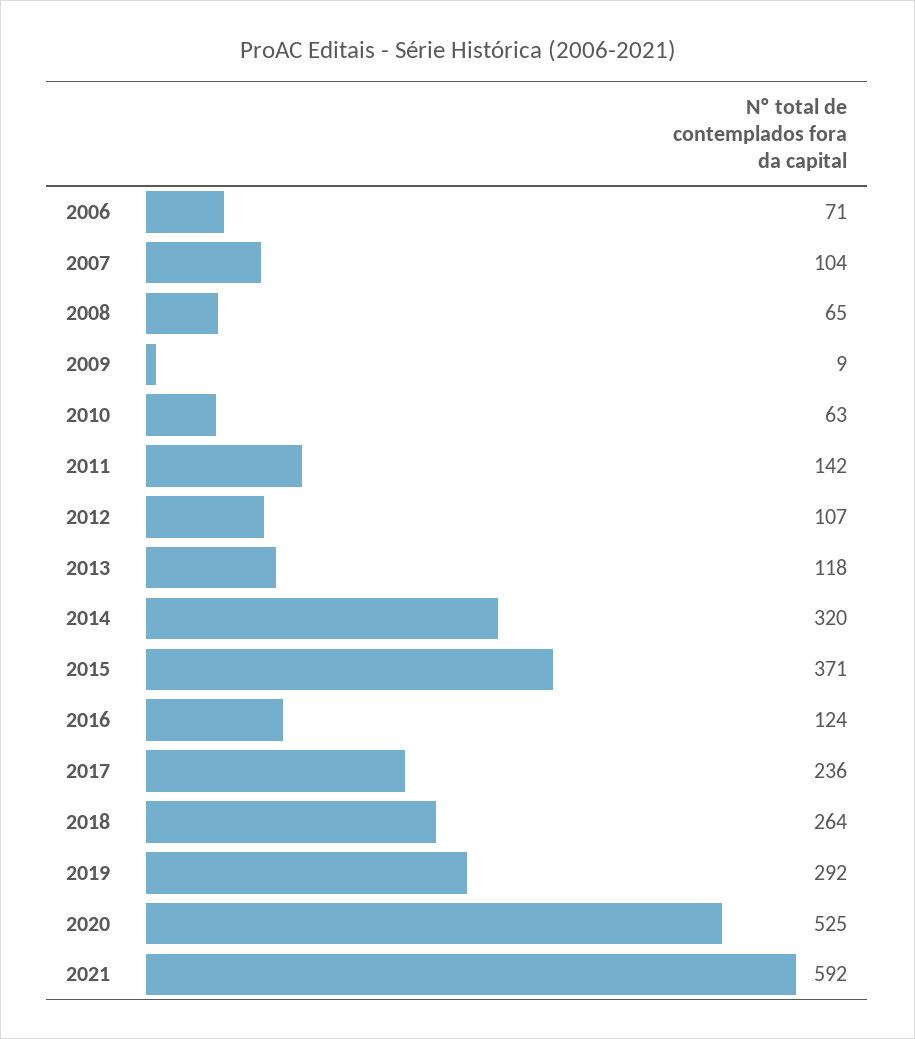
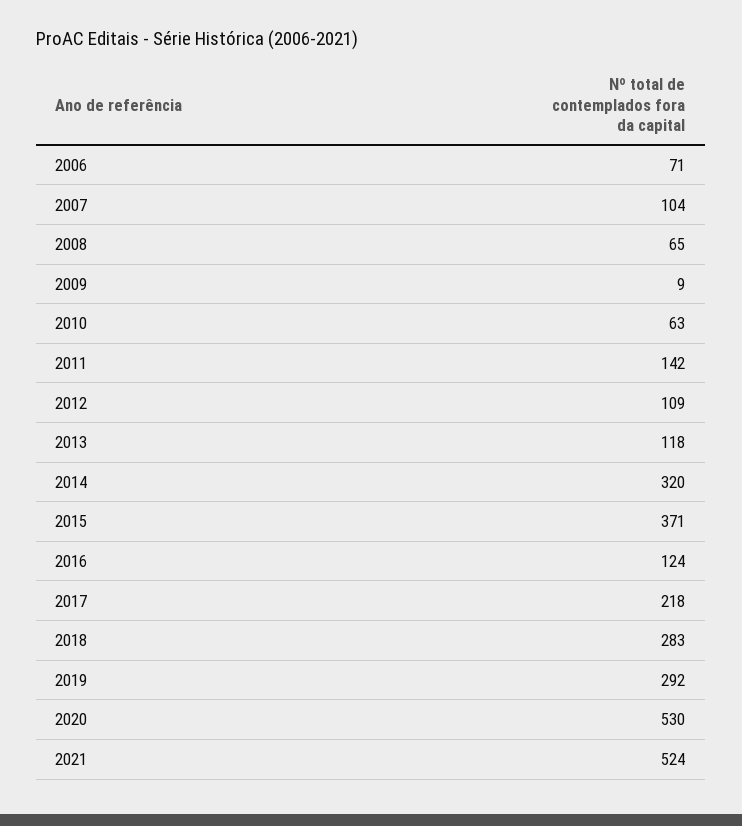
2012: 107 -> 109
2017: 236 -> 218
2018: 264 -> 283
2020: 525 -> 530
2021: 592 -> 524

